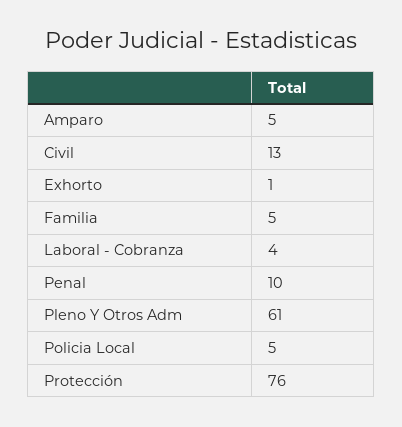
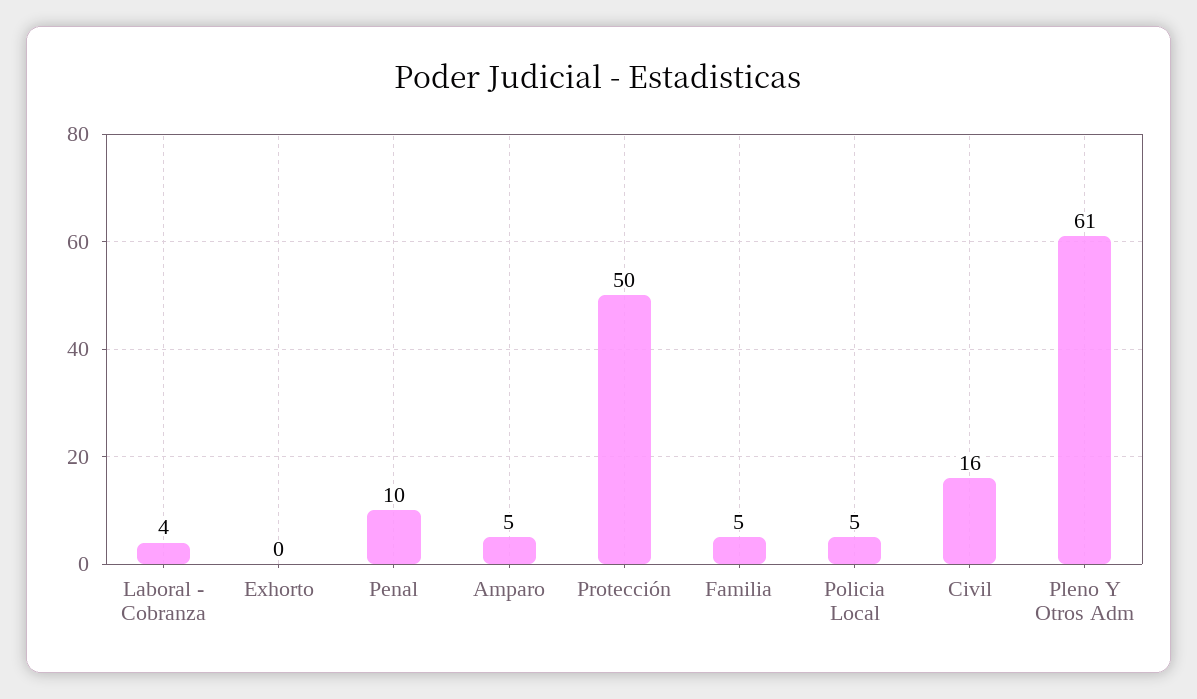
Civil: 13 -> 16
Exhorto: 1 -> 0
Protección: 76 -> 50

